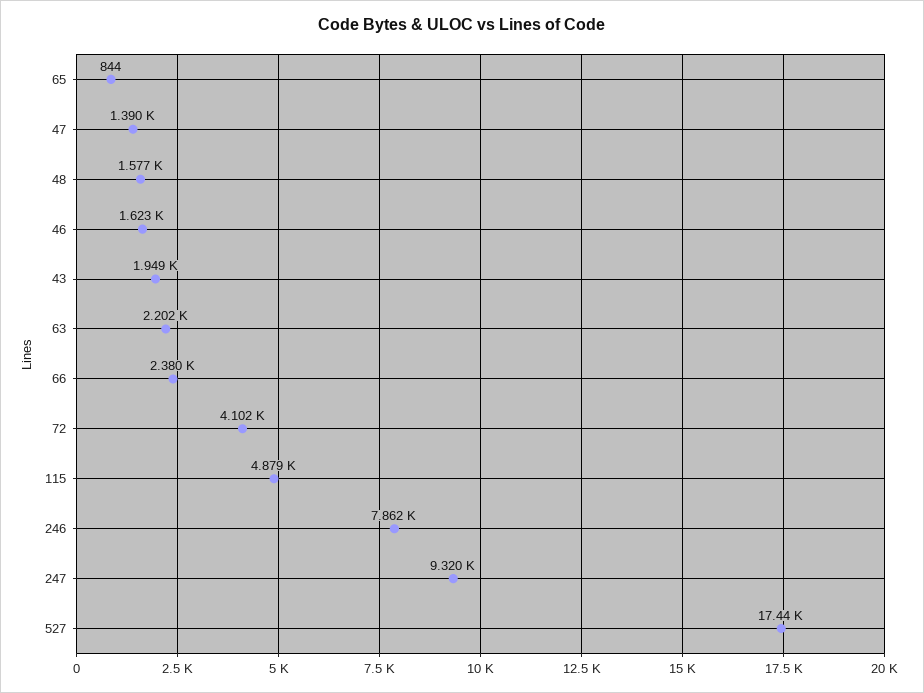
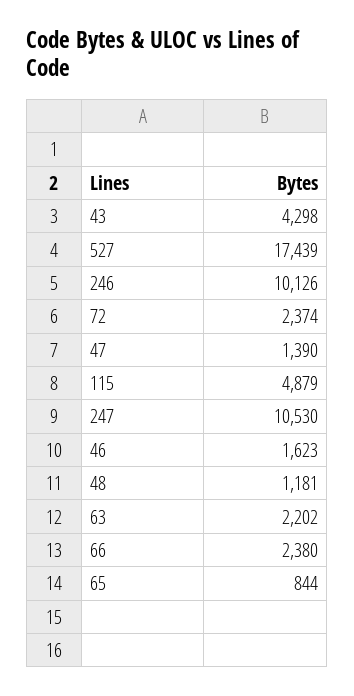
48: 1577 -> 1181
43: 1949 -> 4298
72: 4102 -> 2374
246: 7862 -> 10126
247: 9320 -> 10530

